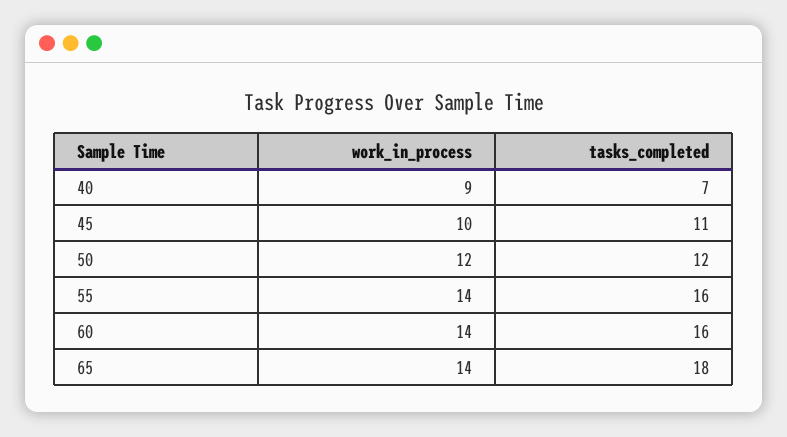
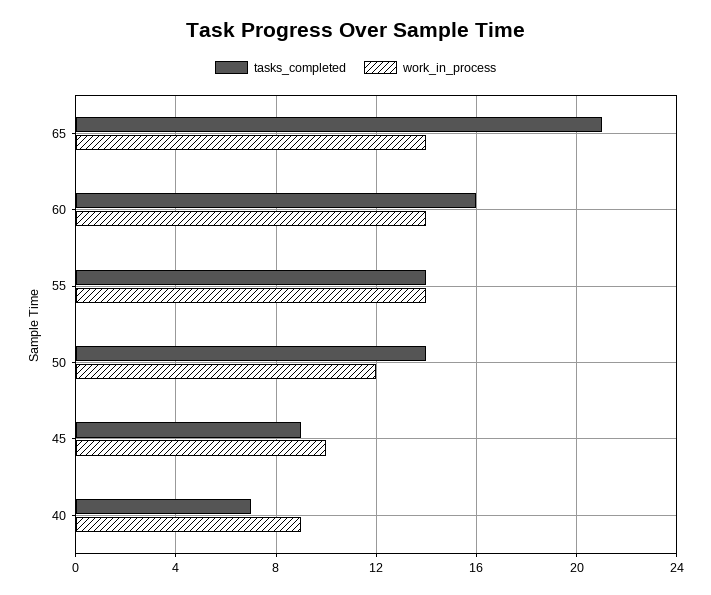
tasks_completed, 45: 11 -> 9
tasks_completed, 50: 12 -> 14
tasks_completed, 55: 16 -> 14
tasks_completed, 65: 18 -> 21

